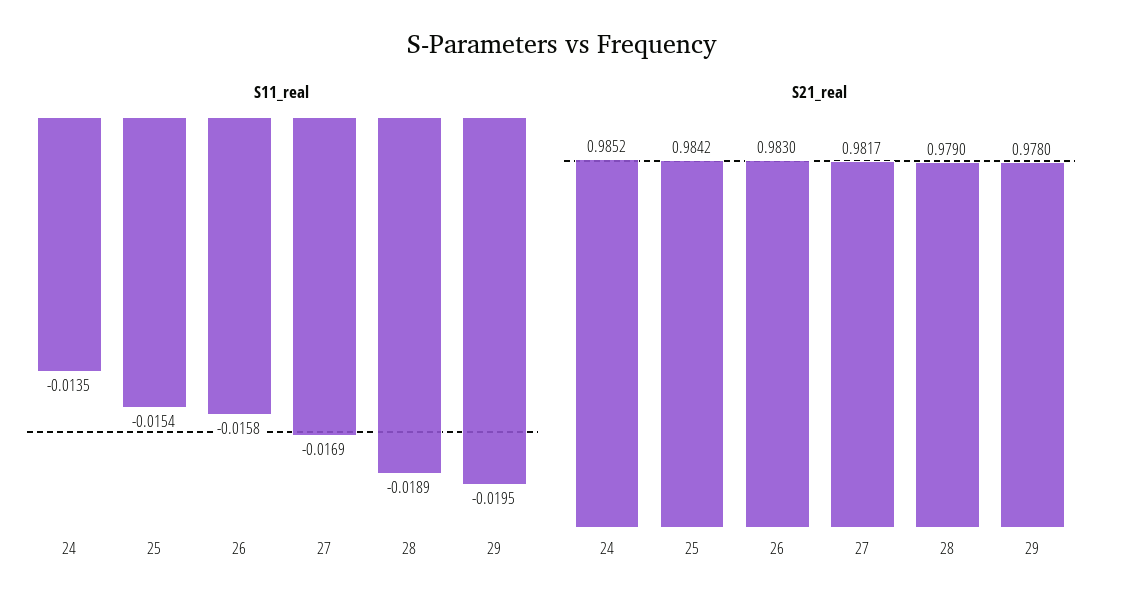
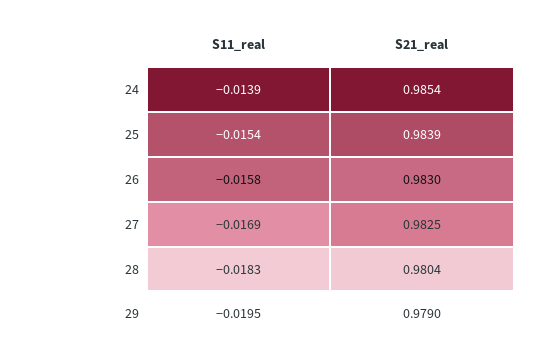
S11_real, 24: -0.0135 -> -0.0139
S11_real, 28: -0.0189 -> -0.0183
S21_real, 24: 0.9852 -> 0.9854
S21_real, 25: 0.9842 -> 0.9839
S21_real, 27: 0.9817 -> 0.9825
S21_real, 28: 0.979 -> 0.9804
S21_real, 29: 0.978 -> 0.979

